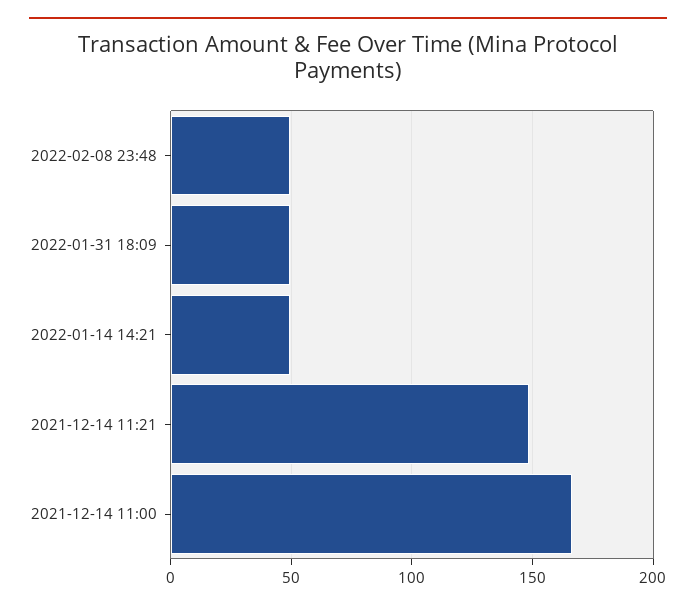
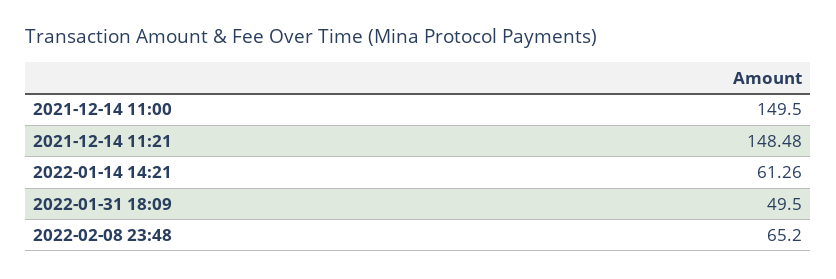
2022-02-08 23:48: 50 -> 65.2
2022-01-14 14:21: 50 -> 61.26
2021-12-14 11:00: 165 -> 149.5

